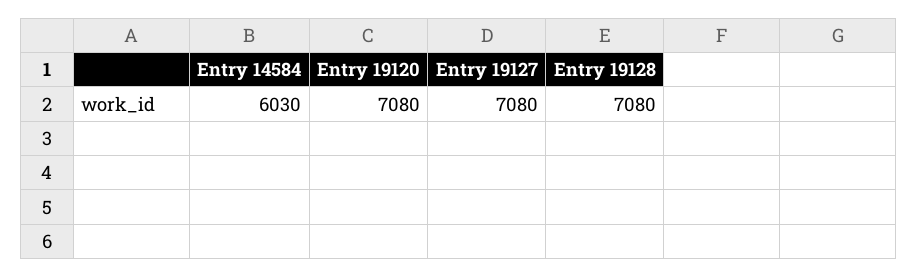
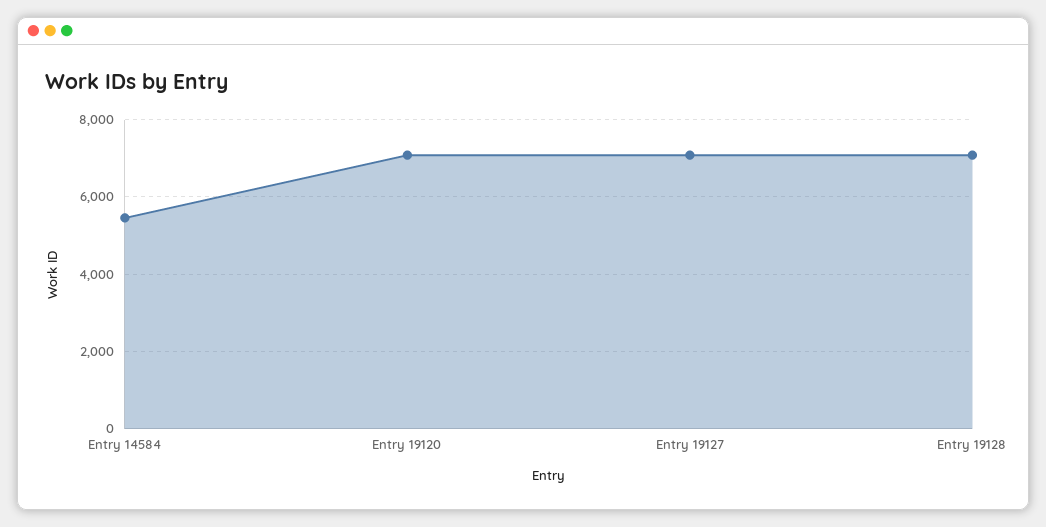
Entry 14584: 6030 -> 5400

